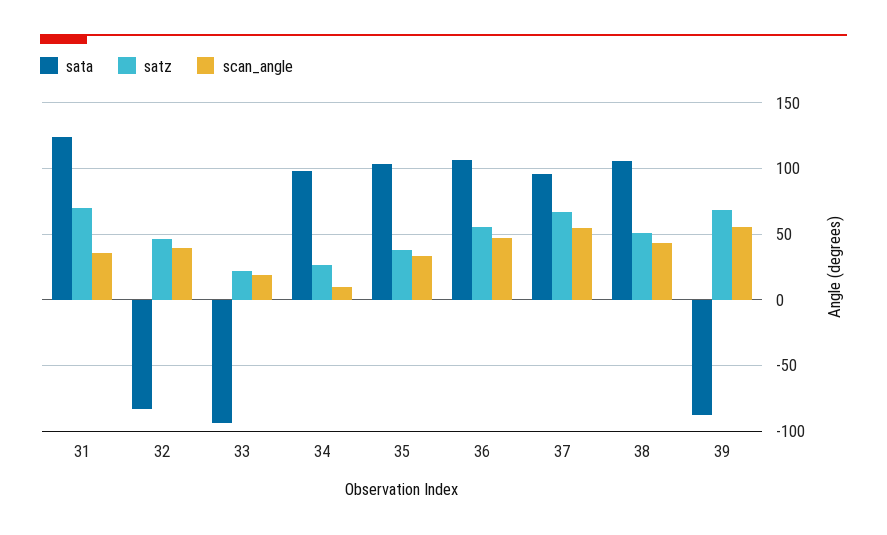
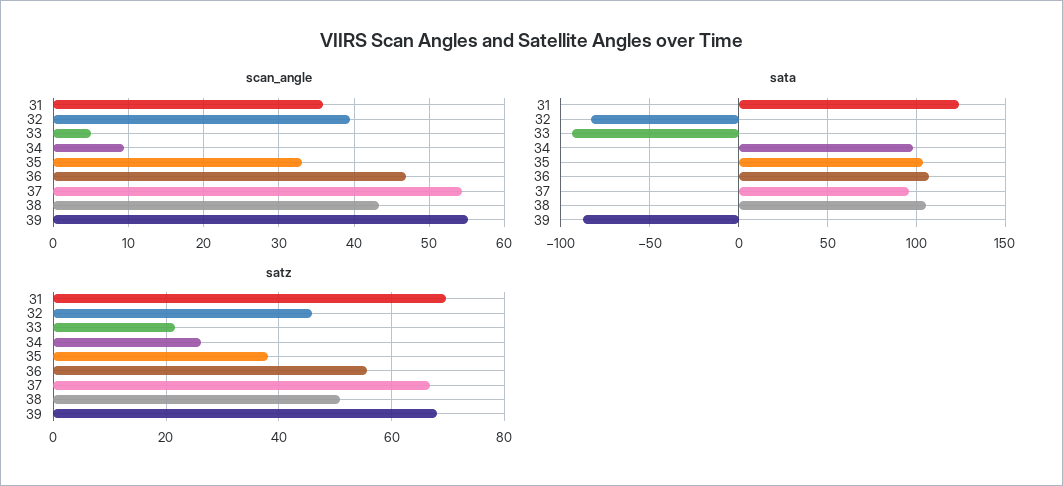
scan_angle, 33: 20 -> 5

